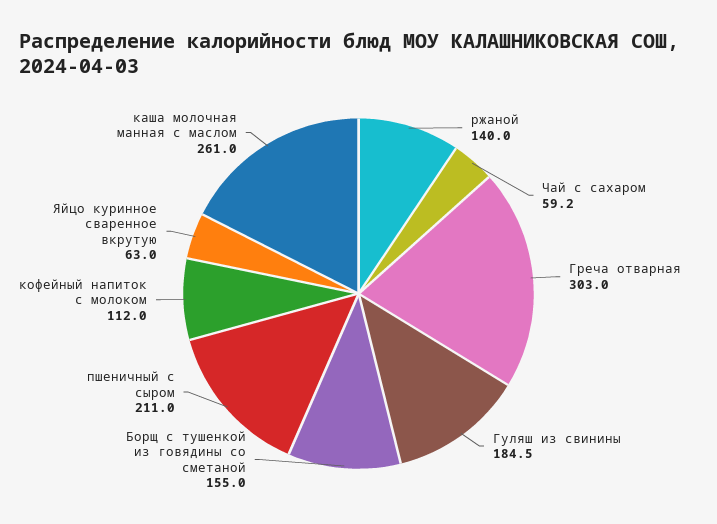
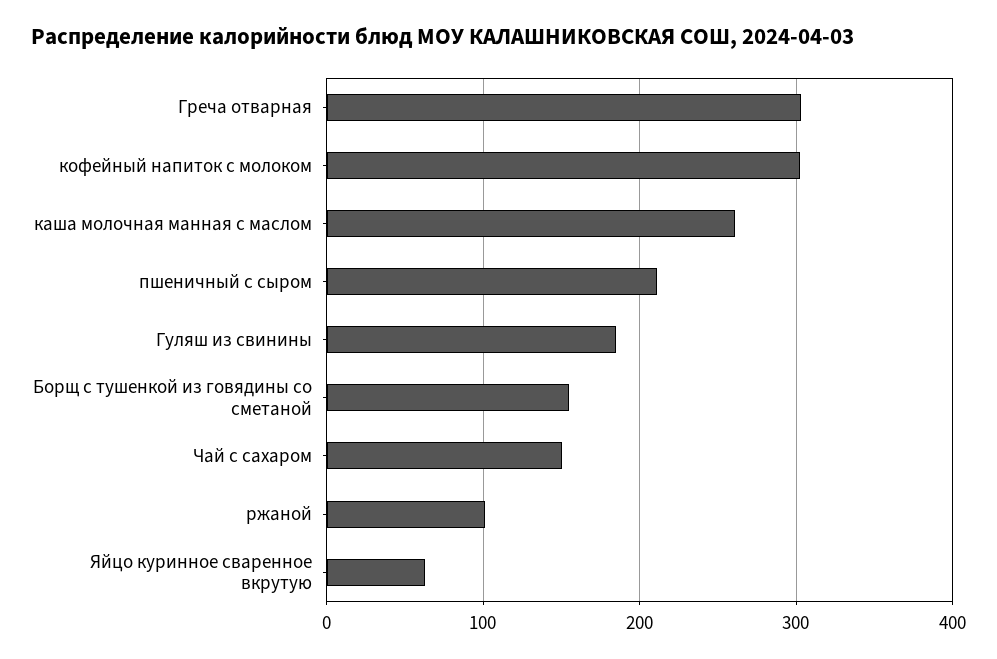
ржаной: 140 -> 100
Чай с сахаром: 59.2 -> 150
кофейный напиток с молоком: 112 -> 300

